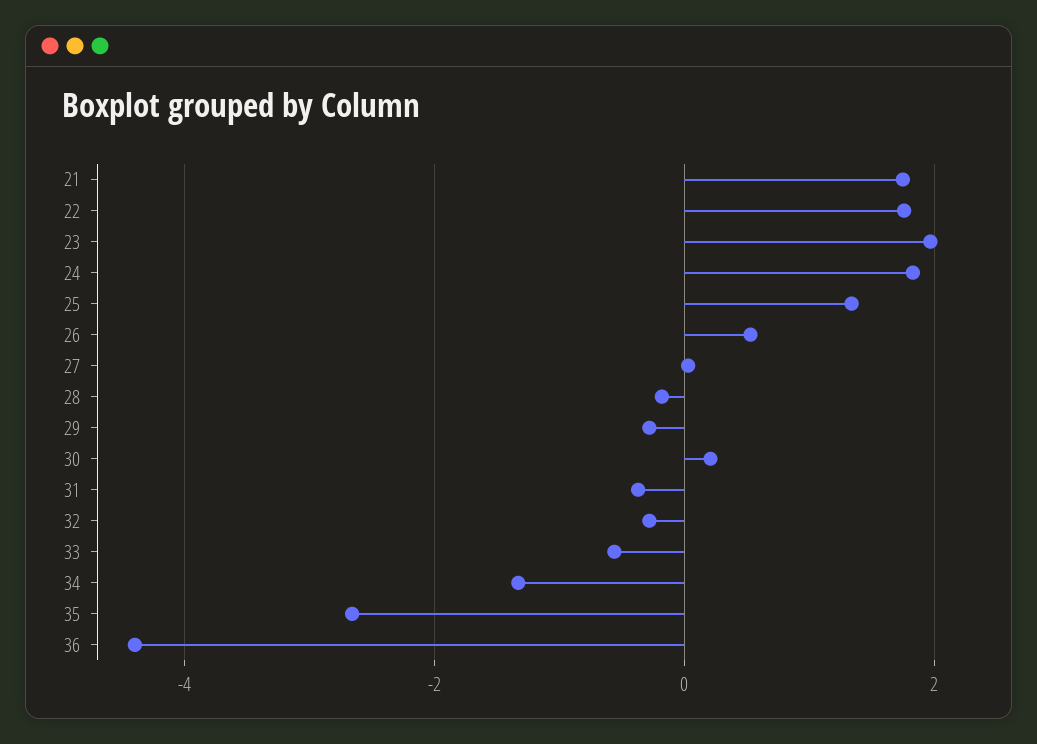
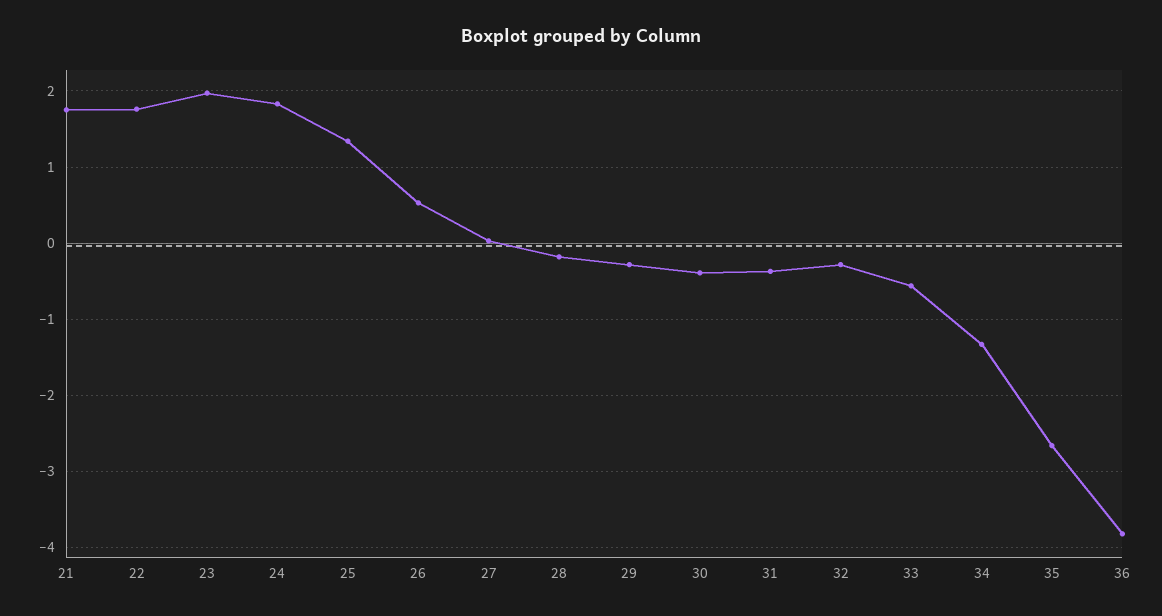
30: 0.2 -> -0.4
36: -4.4 -> -3.8

